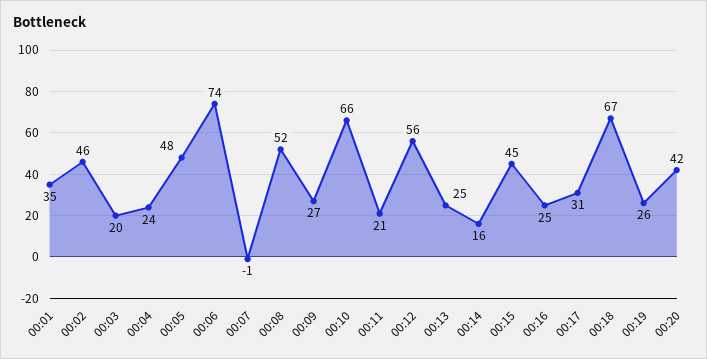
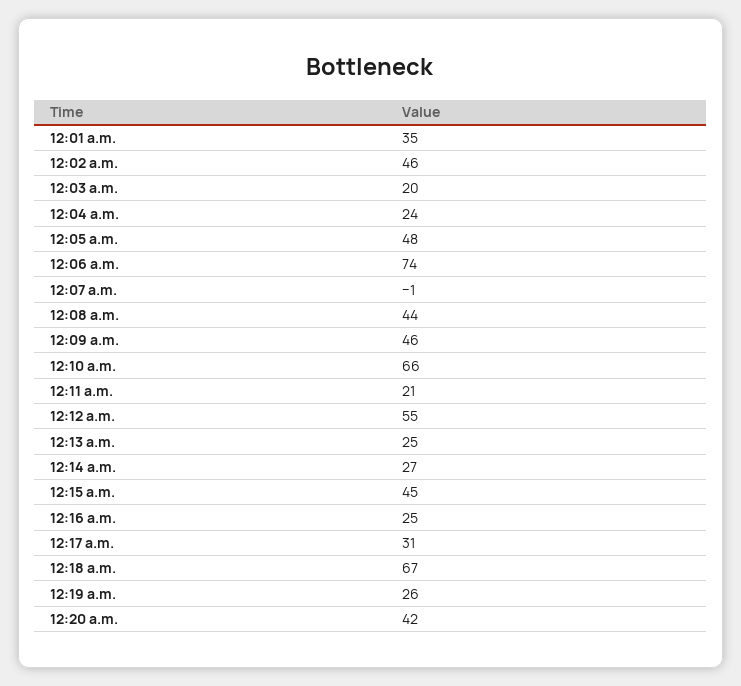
00:08: 52 -> 44
00:09: 27 -> 46
00:12: 56 -> 55
00:14: 16 -> 27

